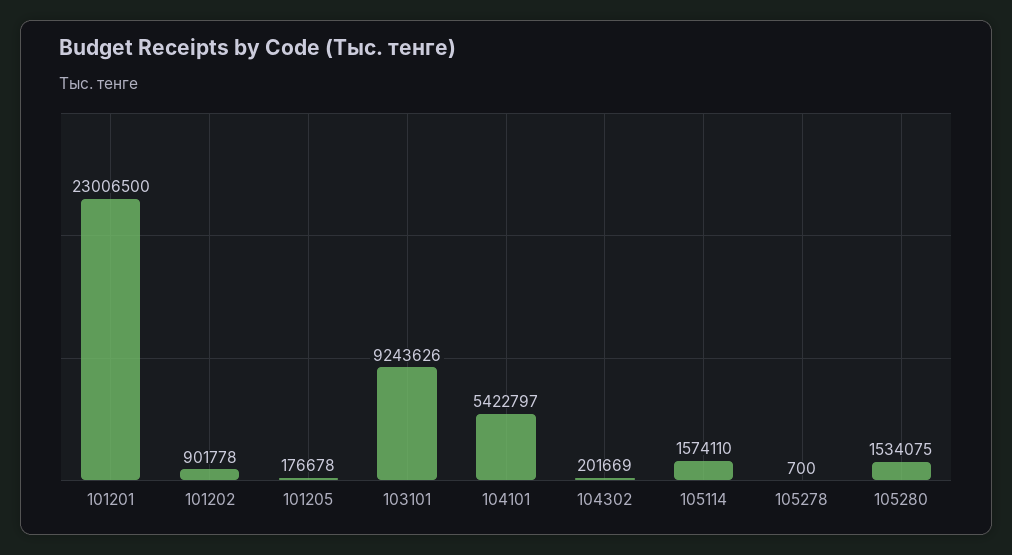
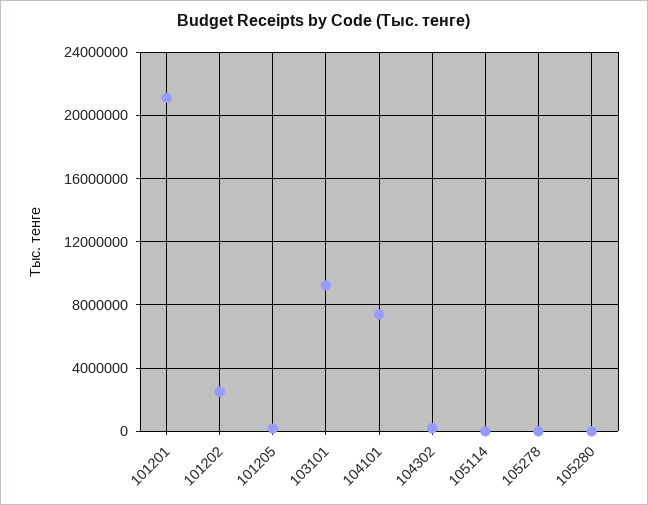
101201: 23006500 -> 21000000
101202: 901778 -> 2500000
104101: 5422797 -> 7500000
105114: 1574110 -> 0
105280: 1534075 -> 0

